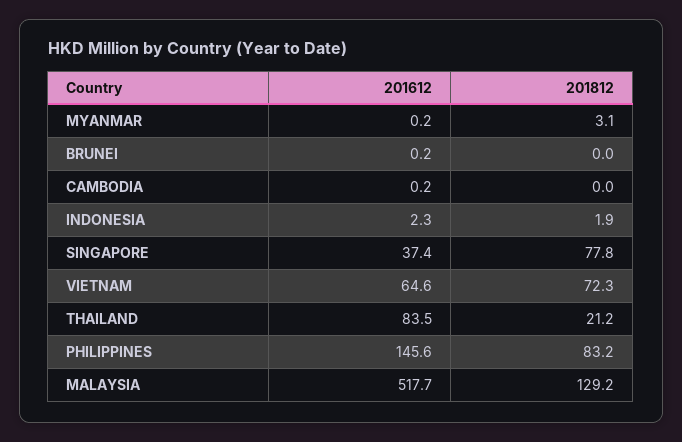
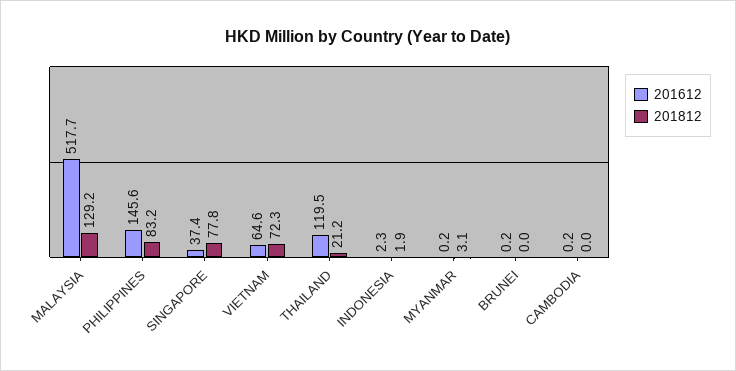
201612, THAILAND: 83.5 -> 119.5

